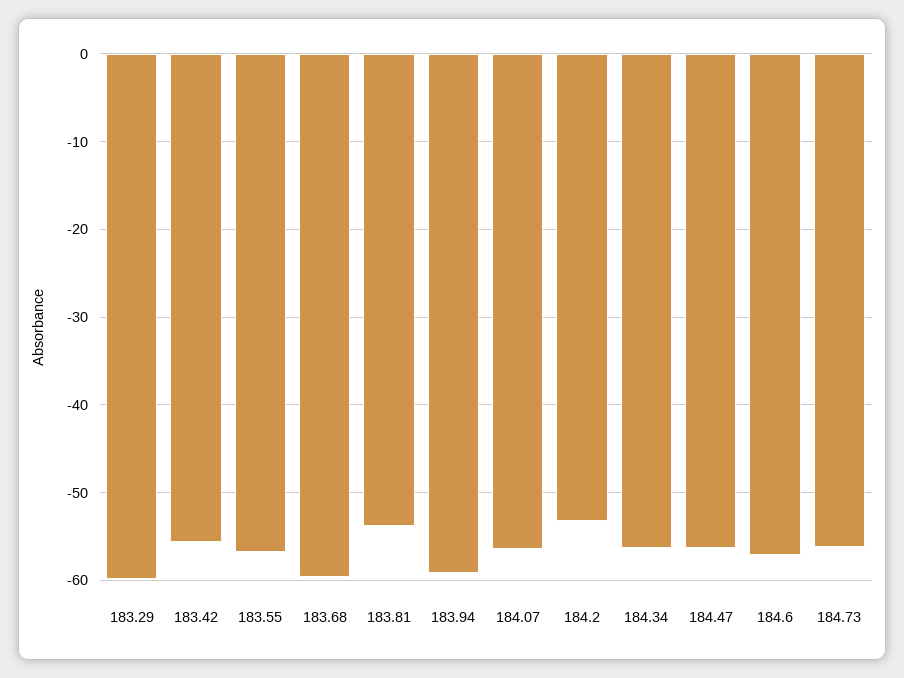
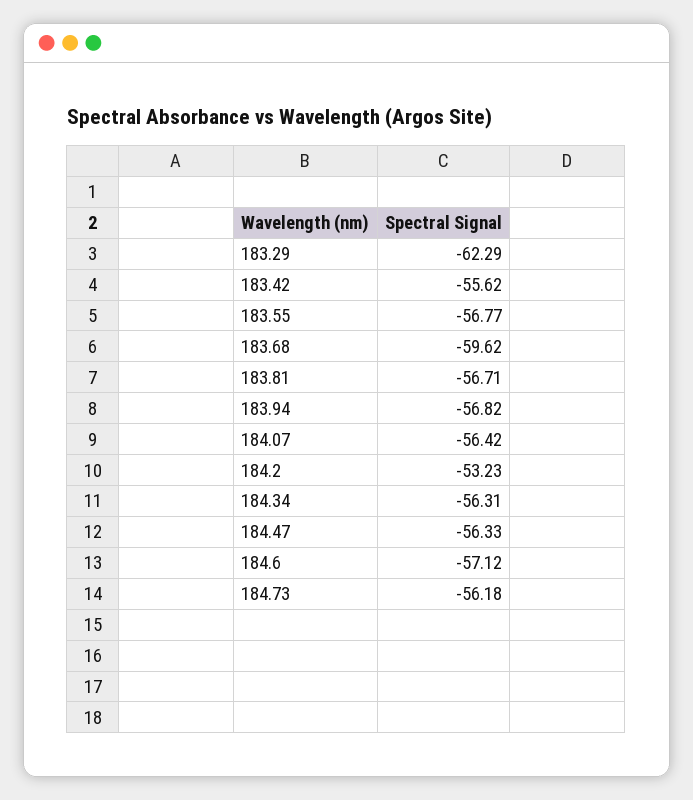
183.29: -60 -> -62.29
183.81: -54 -> -56.71
183.94: -59 -> -56.82

